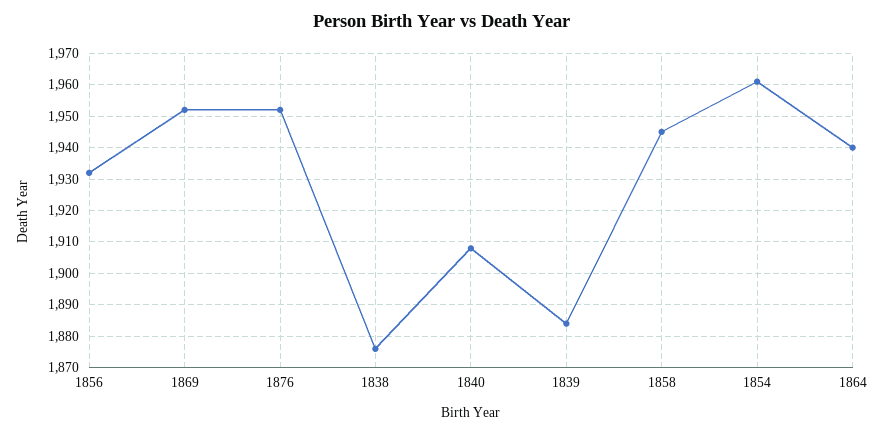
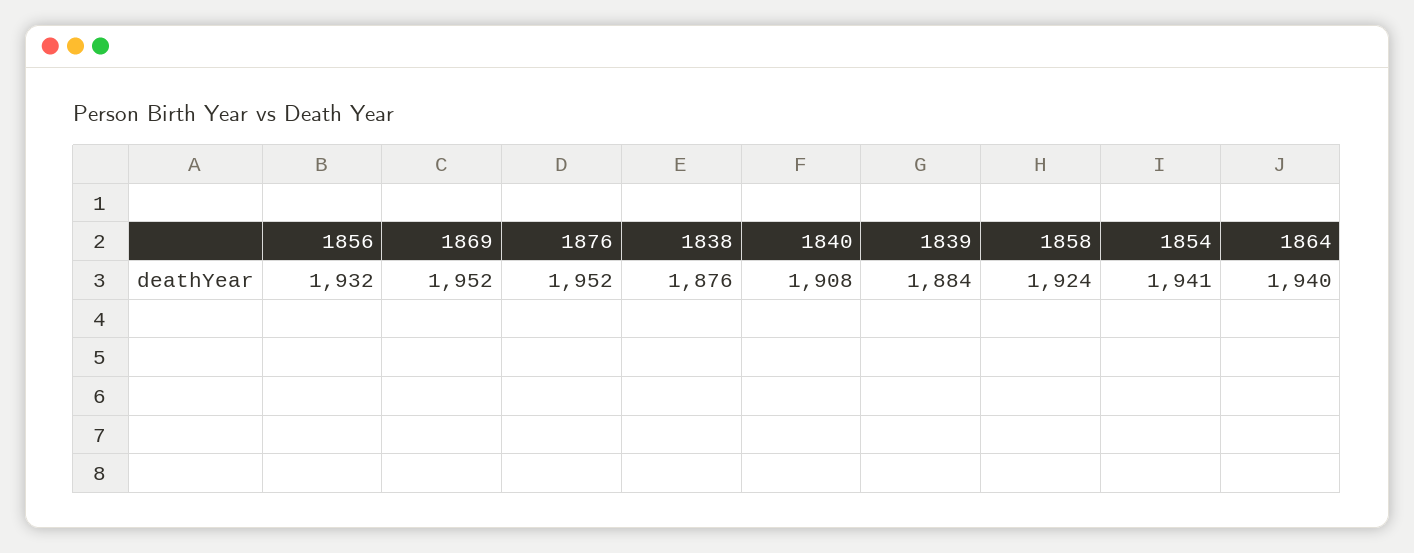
1858: 1945 -> 1924
1854: 1960 -> 1941

